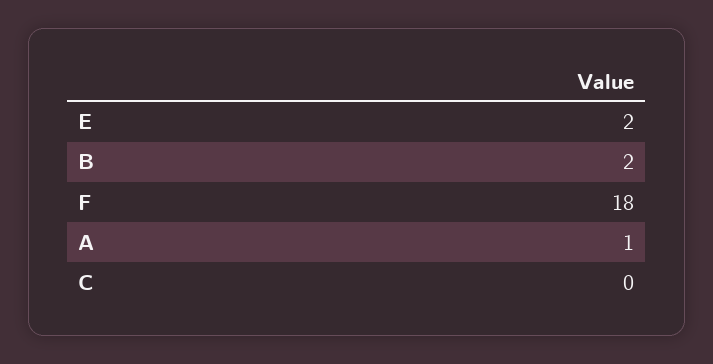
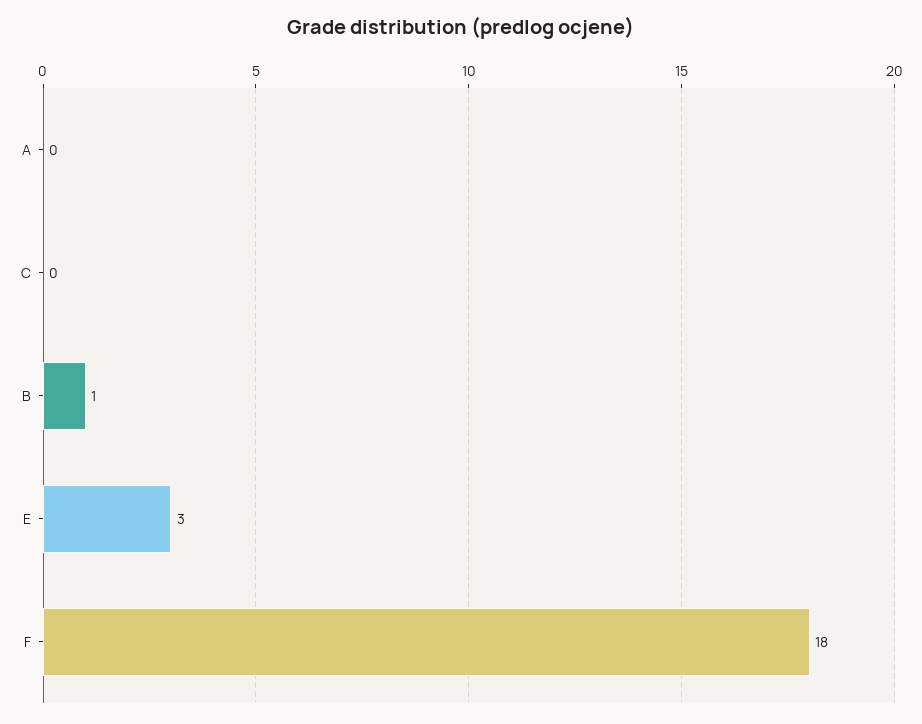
E: 2 -> 3
B: 2 -> 1
A: 1 -> 0

